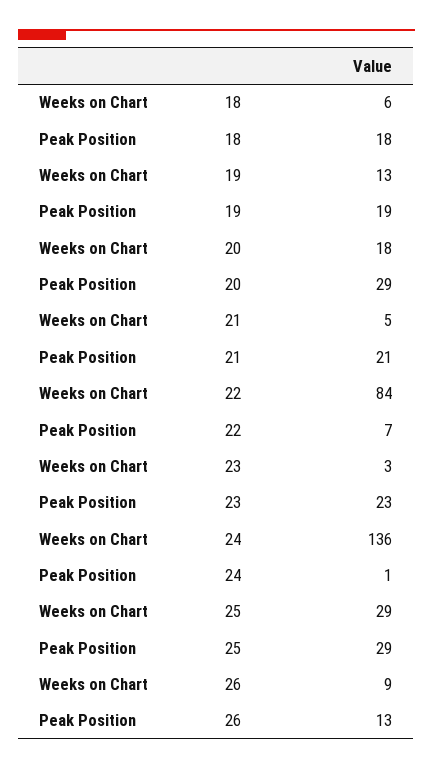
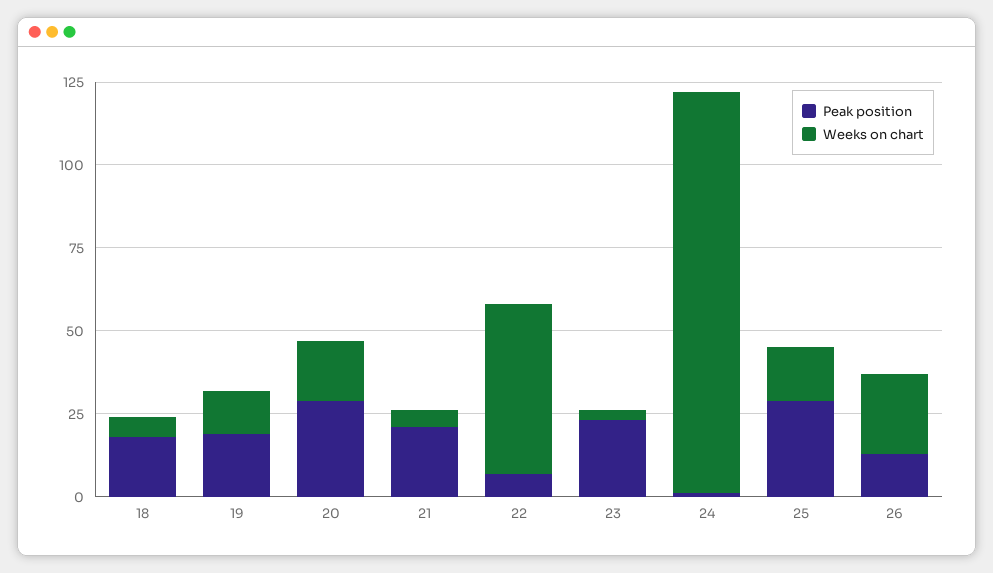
Weeks on Chart, 22: 84 -> 50
Weeks on Chart, 24: 136 -> 120
Weeks on Chart, 25: 29 -> 15
Weeks on Chart, 26: 9 -> 25

